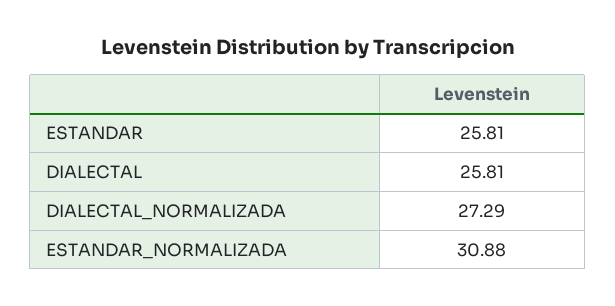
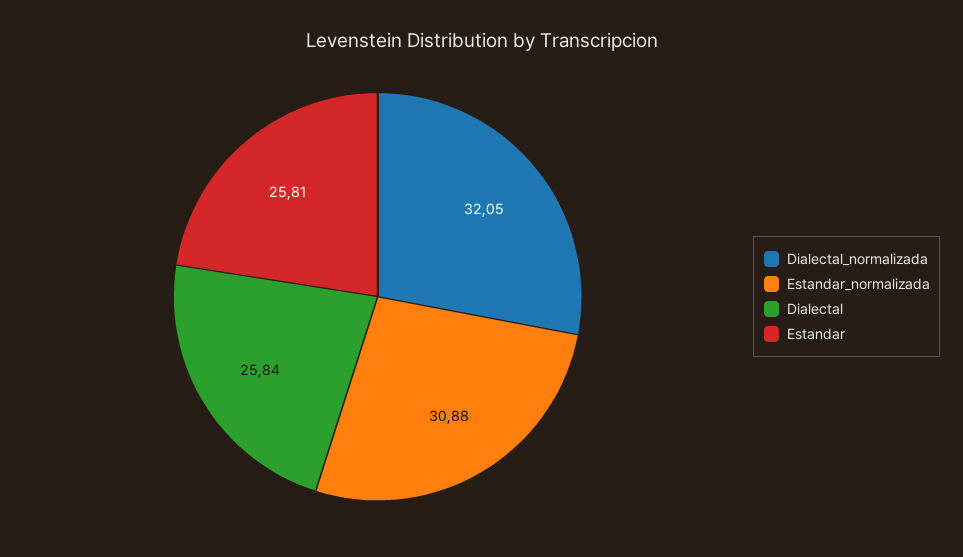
DIALECTAL: 25.81 -> 25.84
DIALECTAL_NORMALIZADA: 27.29 -> 32.05

